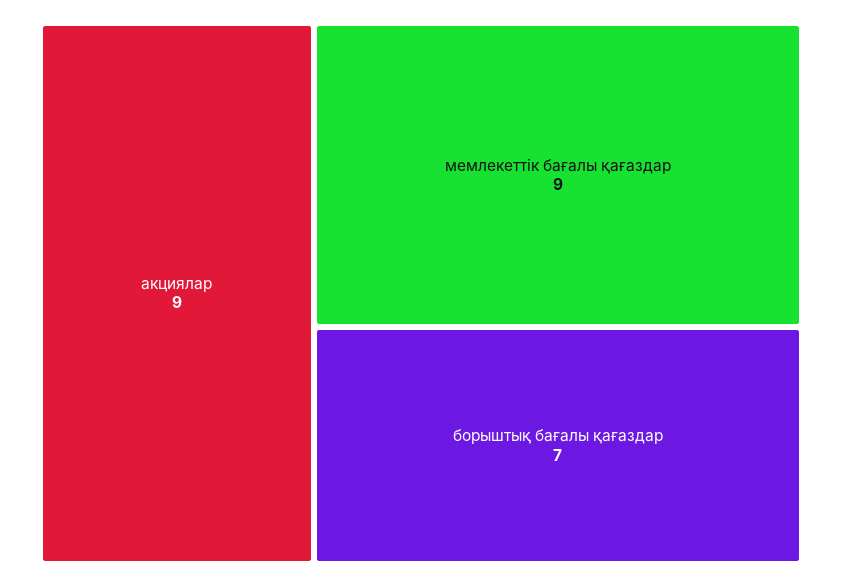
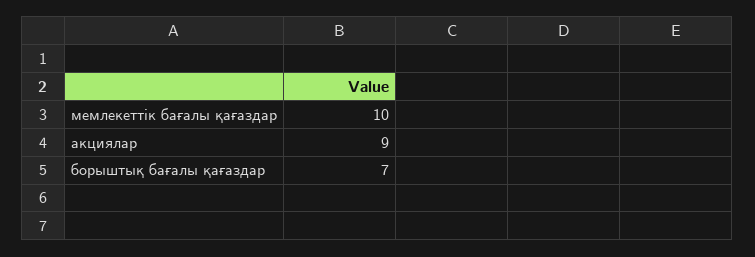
мемлекеттік бағалы қағаздар: 9 -> 10

